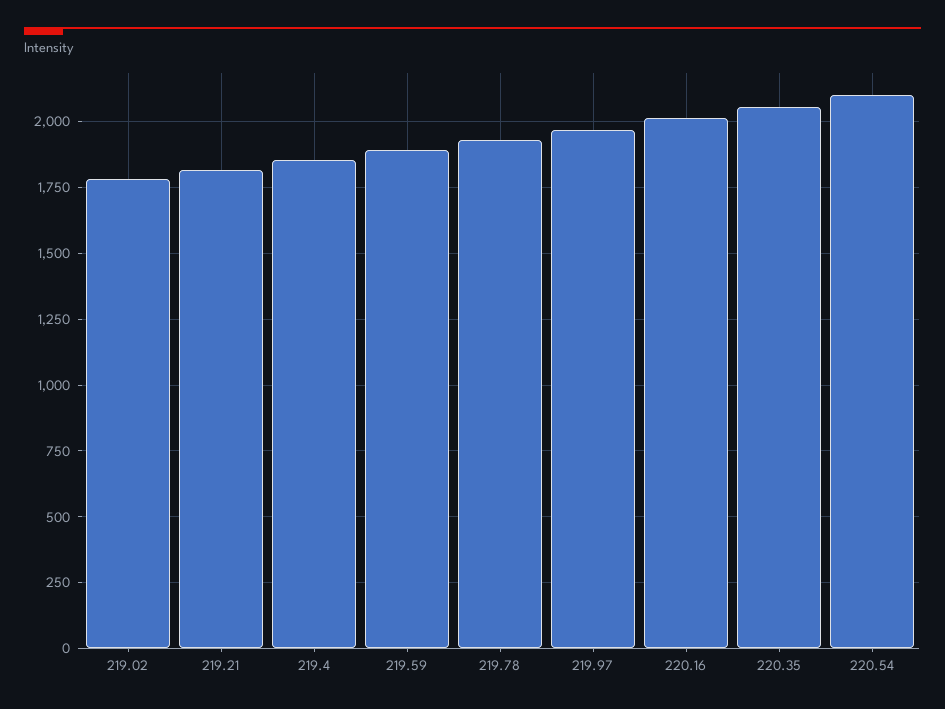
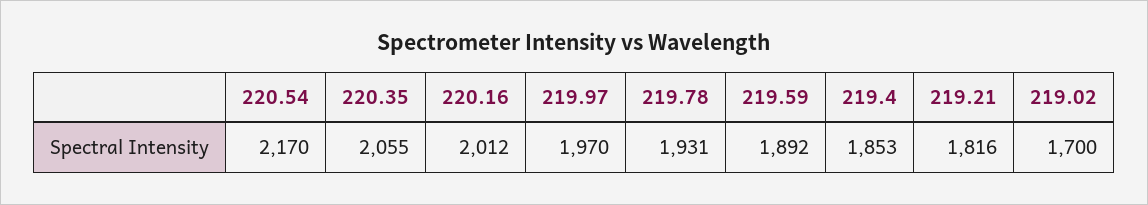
219.02: 1775 -> 1700
220.54: 2100 -> 2170

